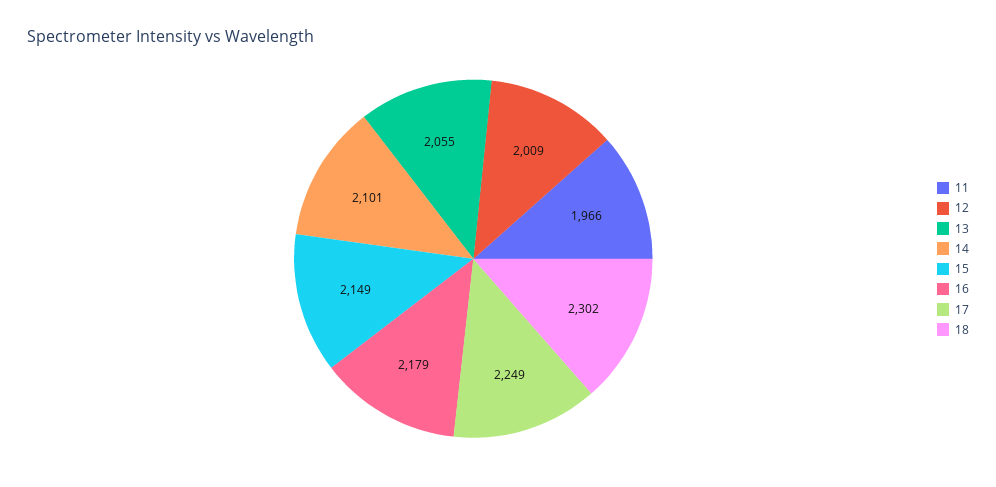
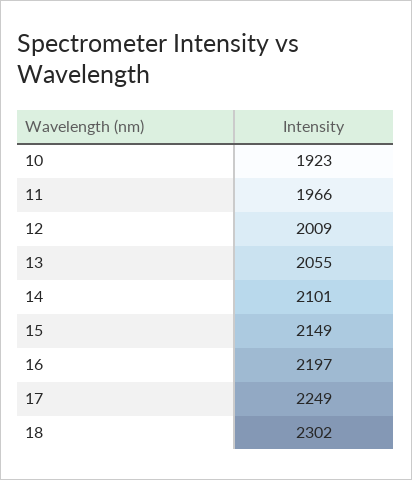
16: 2179 -> 2197
10: none -> 1923

